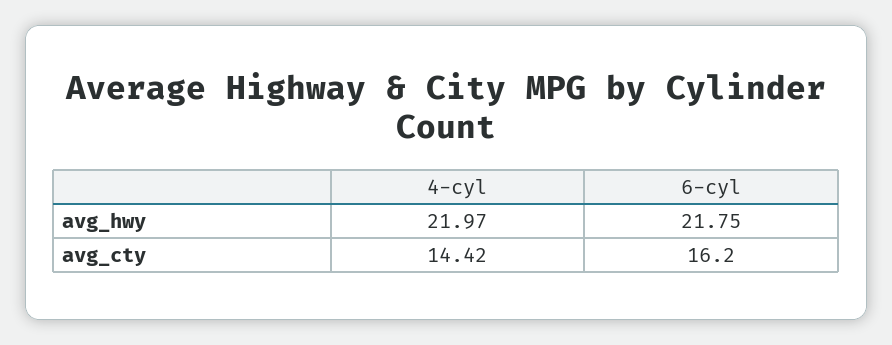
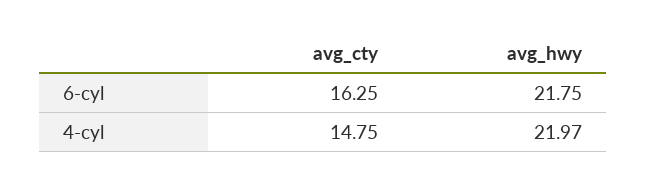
4-cyl, avg_cty: 14.42 -> 14.75
6-cyl, avg_cty: 16.2 -> 16.25

